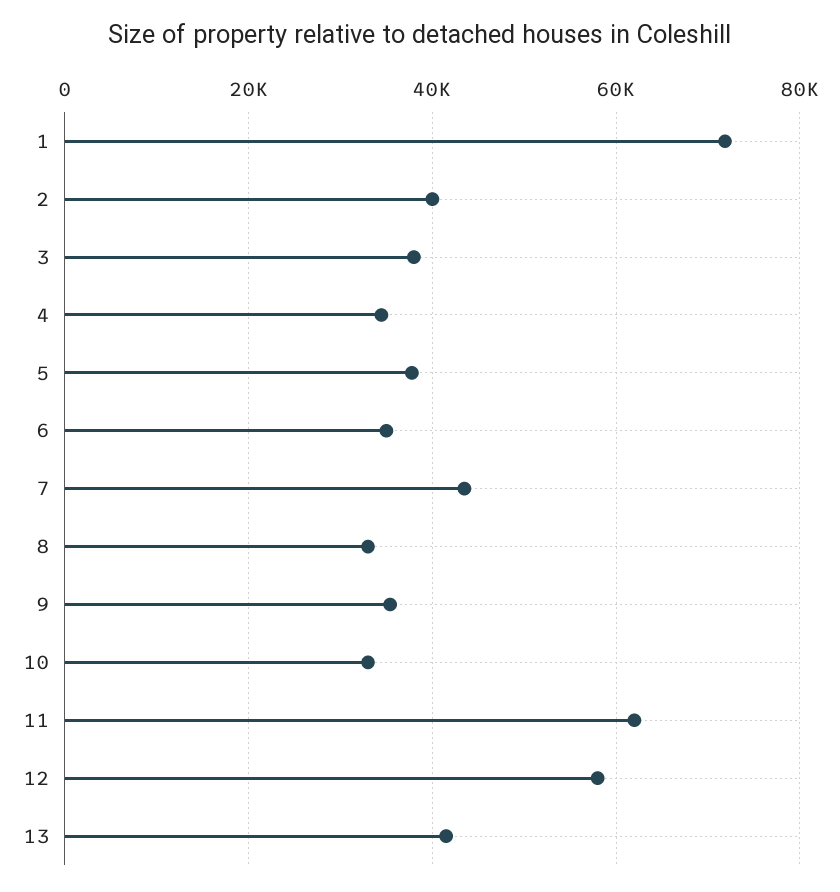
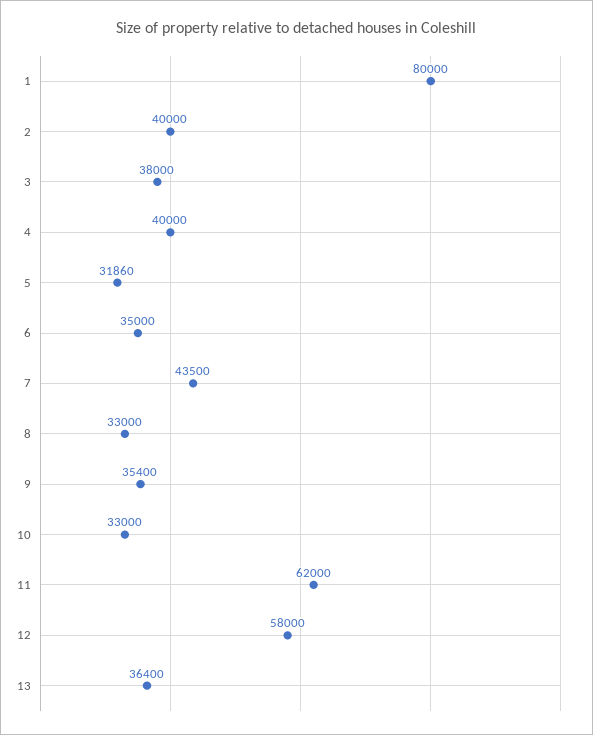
1: 72000 -> 80000
4: 34000 -> 40000
5: 38000 -> 31860
13: 42000 -> 36400

